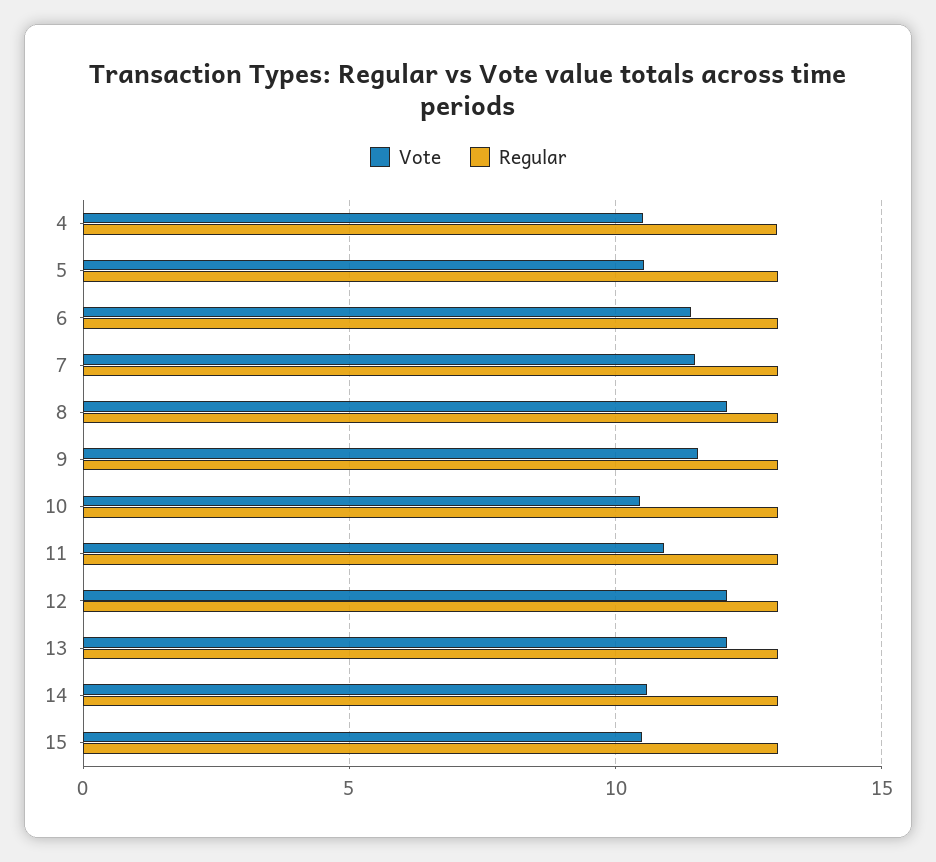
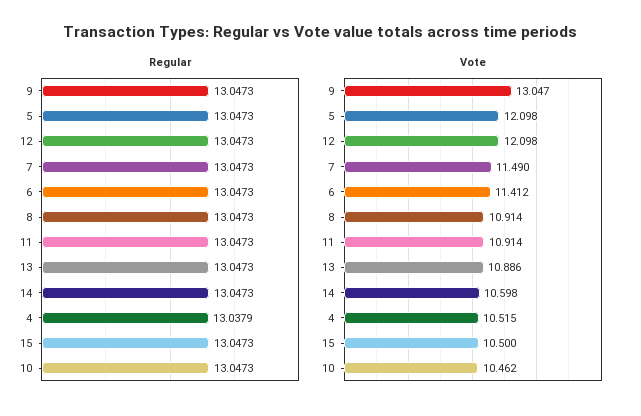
Vote, 5: 10.5 -> 12.098
Vote, 8: 12 -> 10.914
Vote, 9: 11.5 -> 13.047
Vote, 13: 12 -> 10.886

